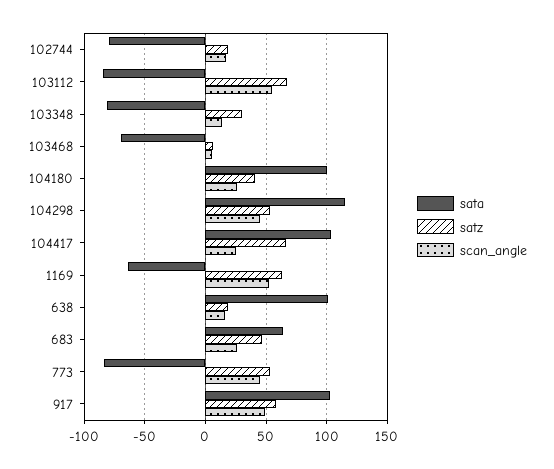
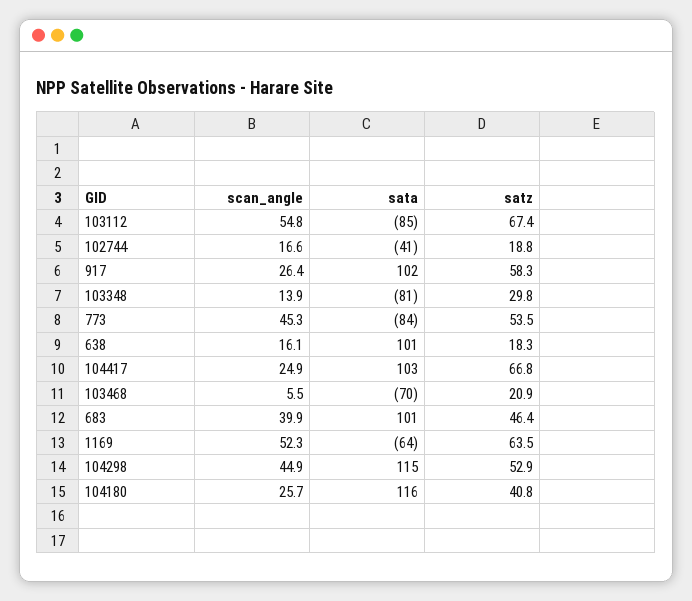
sata, 102744: -80 -> -41
satz, 103468: 5 -> 20.9
sata, 104180: 100 -> 116
sata, 683: 65 -> 101
scan_angle, 683: 25 -> 39.9
scan_angle, 917: 50 -> 26.4

